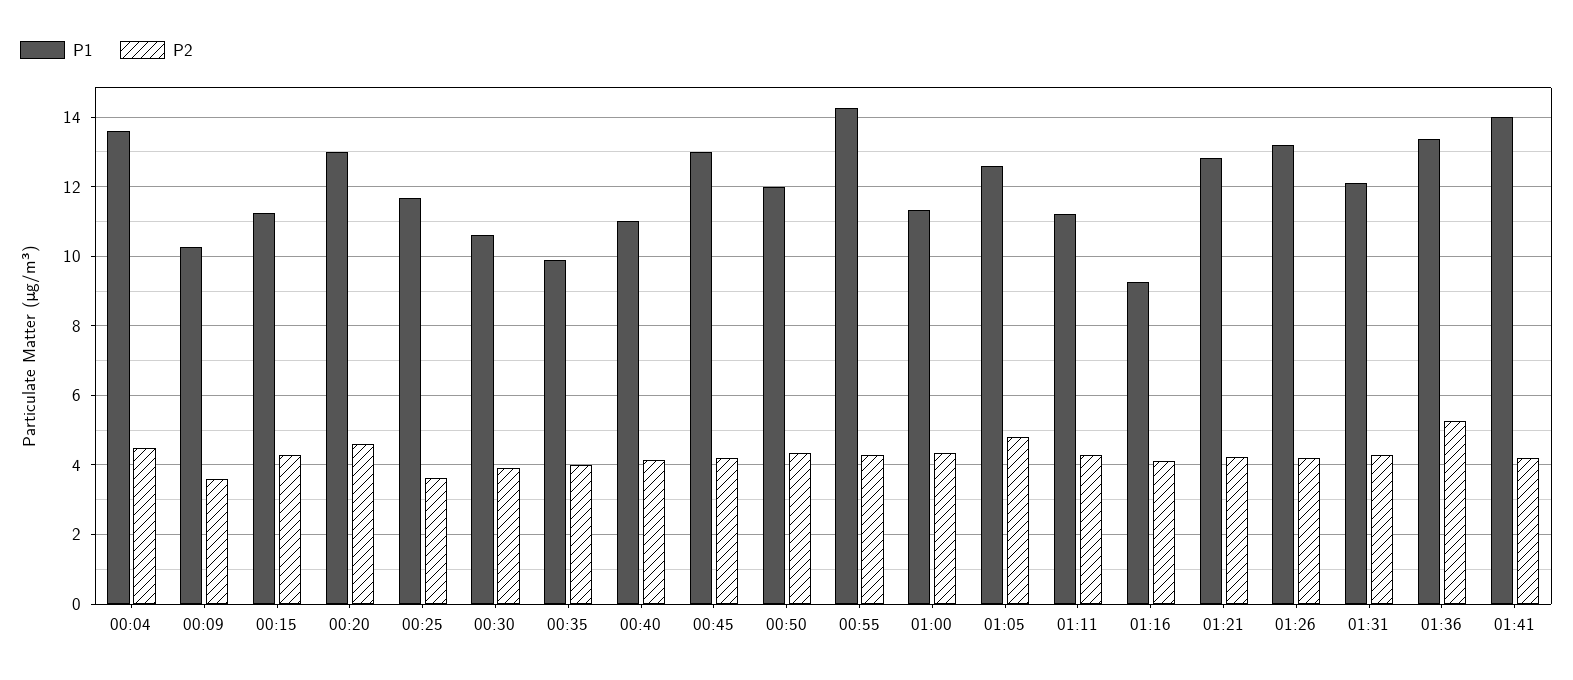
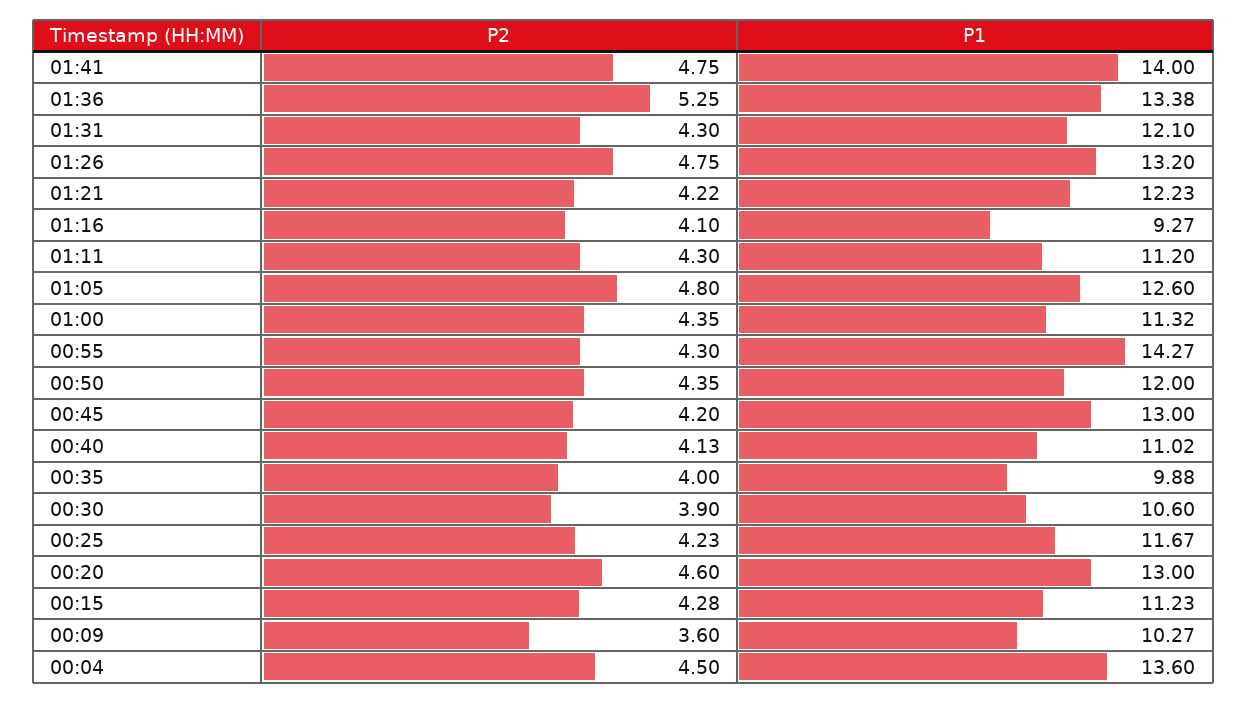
P2, 00:25: 3.6 -> 4.23
P1, 01:21: 12.8 -> 12.23
P2, 01:26: 4.2 -> 4.75
P2, 01:41: 4.2 -> 4.75

